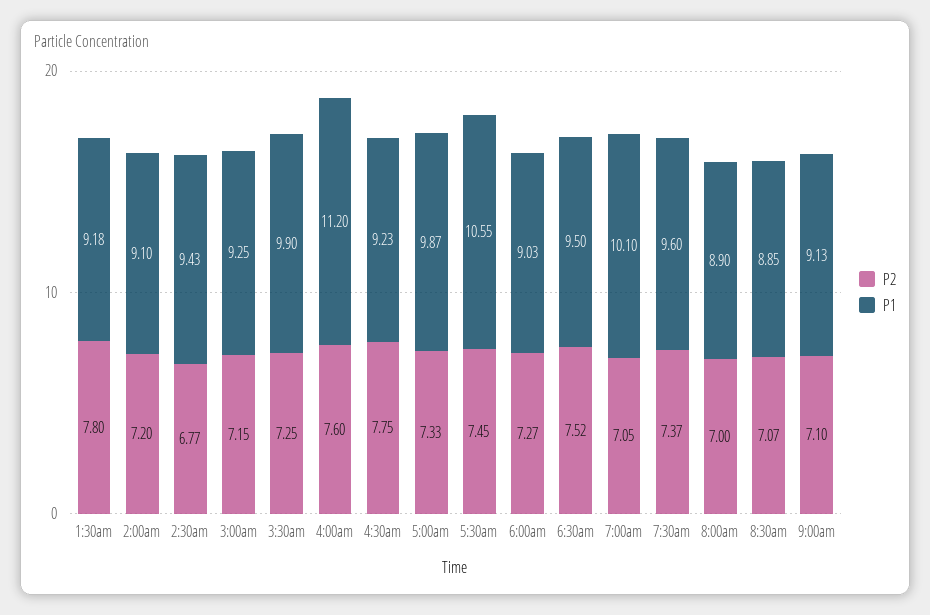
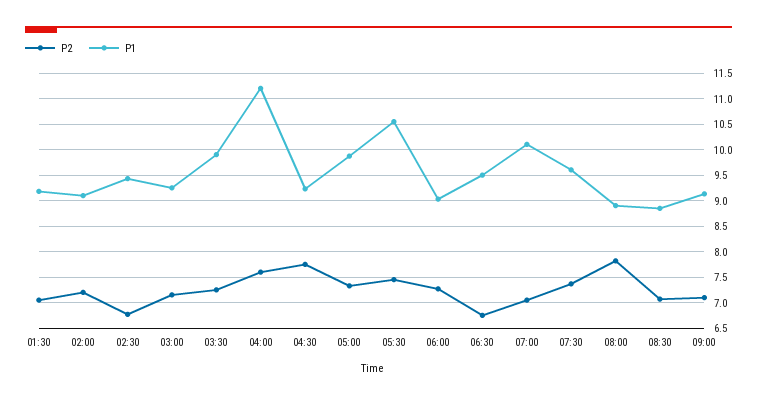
P2, 1:30am: 7.8 -> 7
P2, 6:30am: 7.52 -> 6.75
P2, 8:00am: 7 -> 7.75

